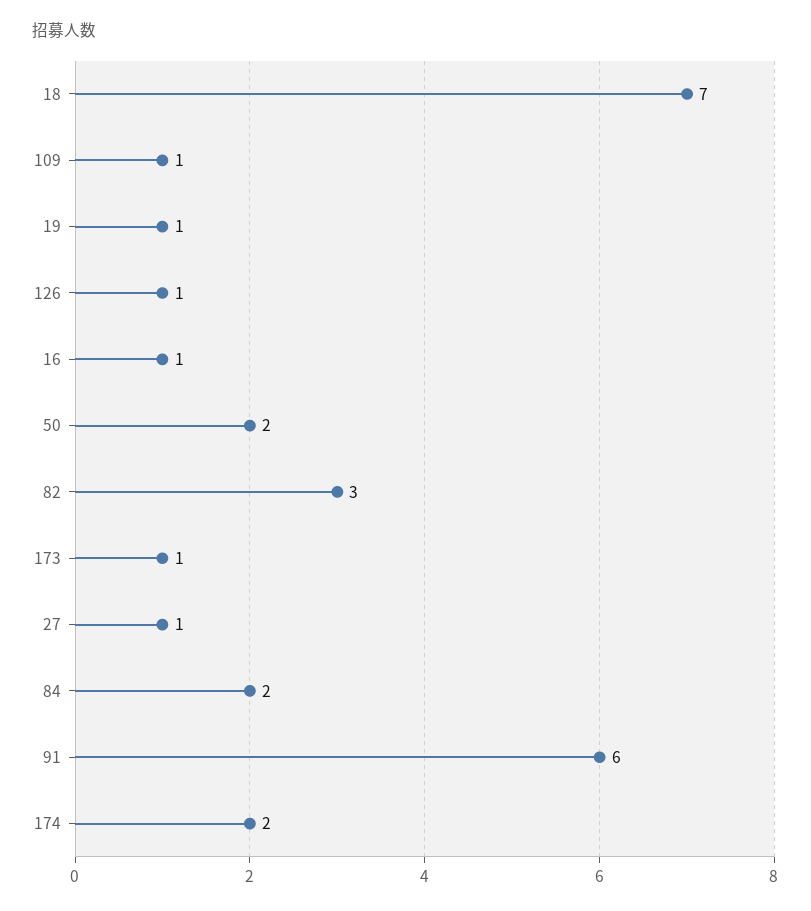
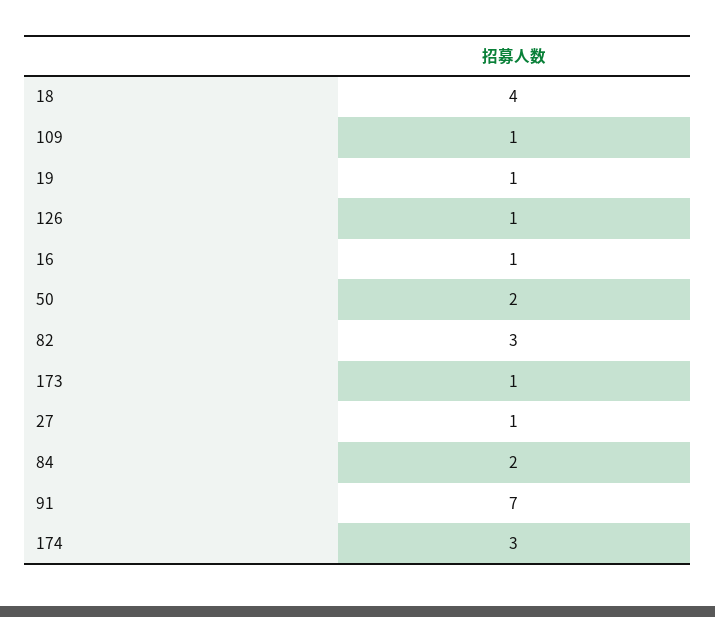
18: 7 -> 4
91: 6 -> 7
174: 2 -> 3

